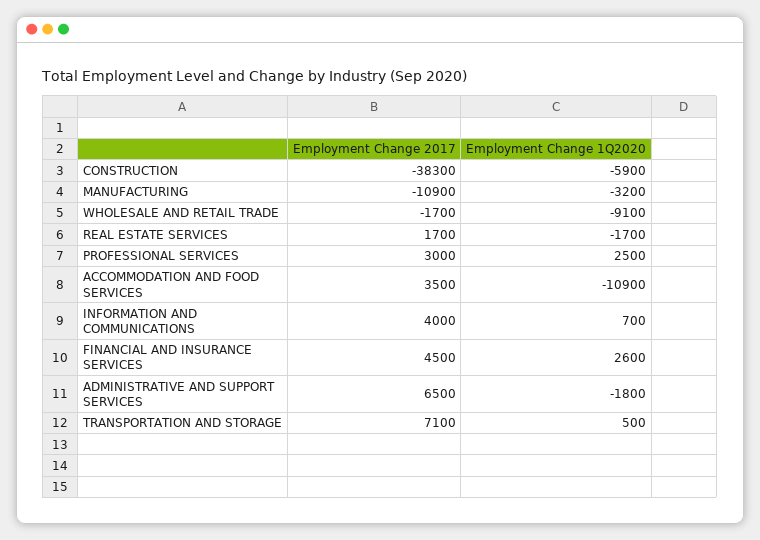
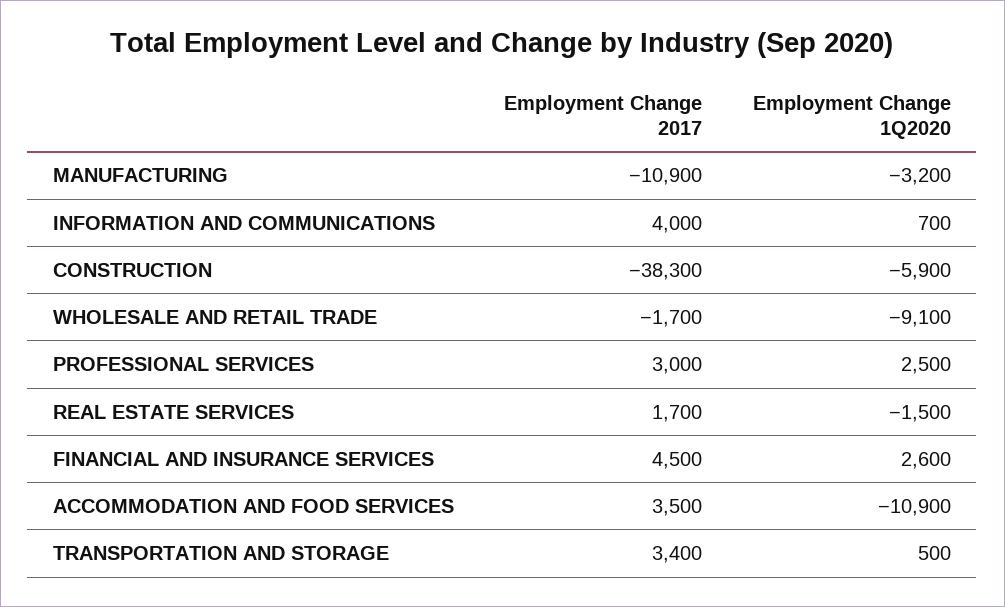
Employment Change 1Q2020, REAL ESTATE SERVICES: -1700 -> -1500
Employment Change 2017, ADMINISTRATIVE AND SUPPORT SERVICES: 6500 -> none
Employment Change 1Q2020, ADMINISTRATIVE AND SUPPORT SERVICES: -1800 -> none
Employment Change 2017, TRANSPORTATION AND STORAGE: 7100 -> 3400

